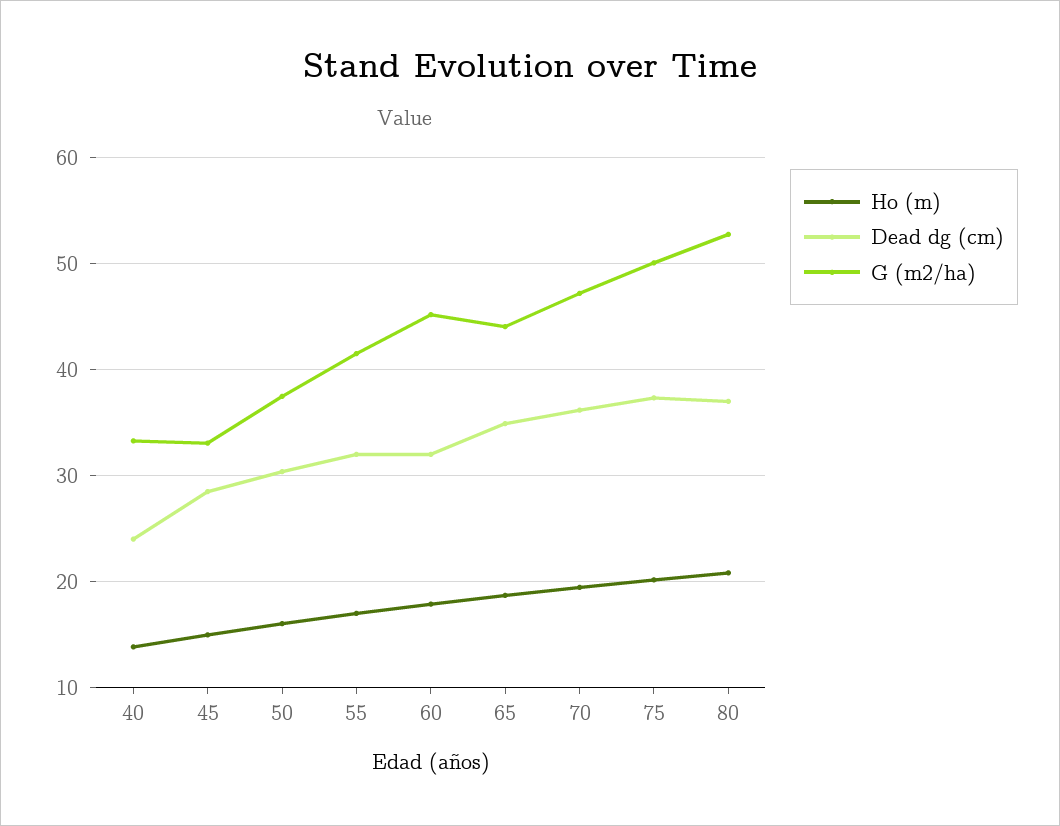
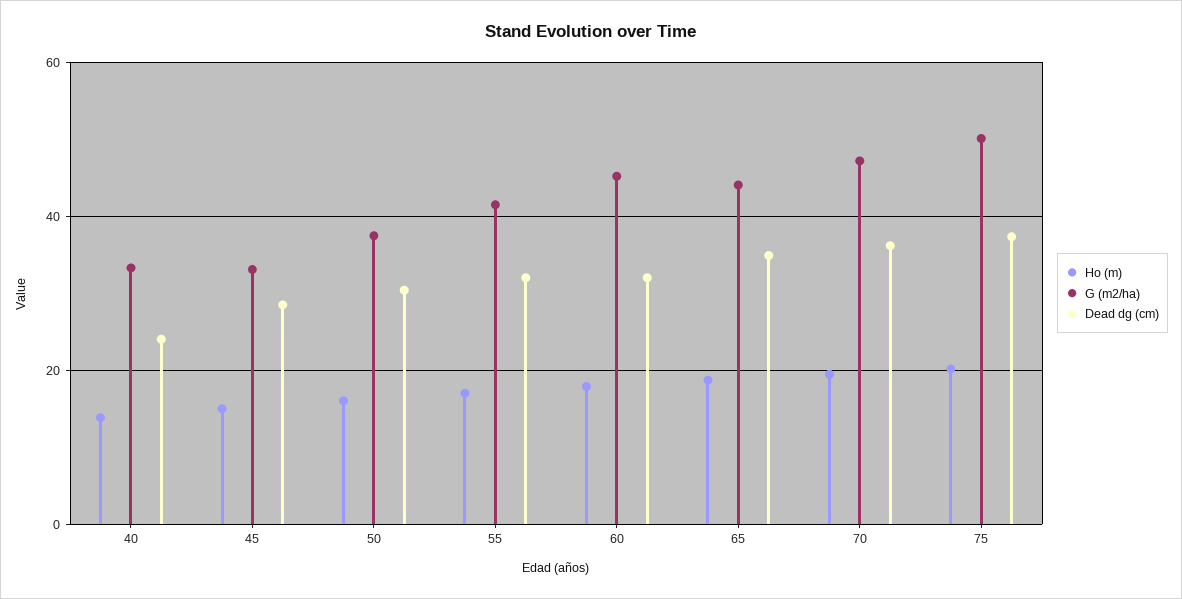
Ho (m), 80: 21 -> none
Dead dg (cm), 80: 37 -> none
G (m2/ha), 80: 53 -> none

